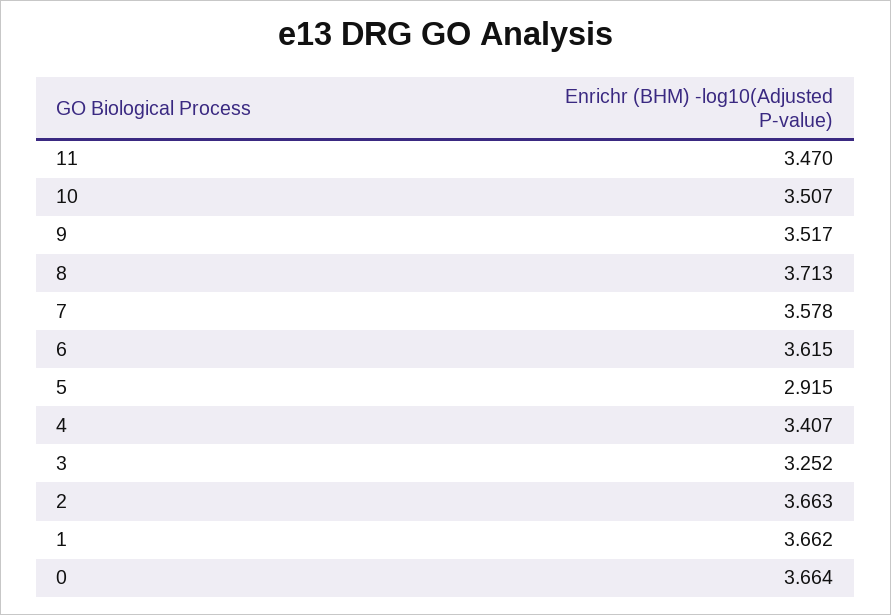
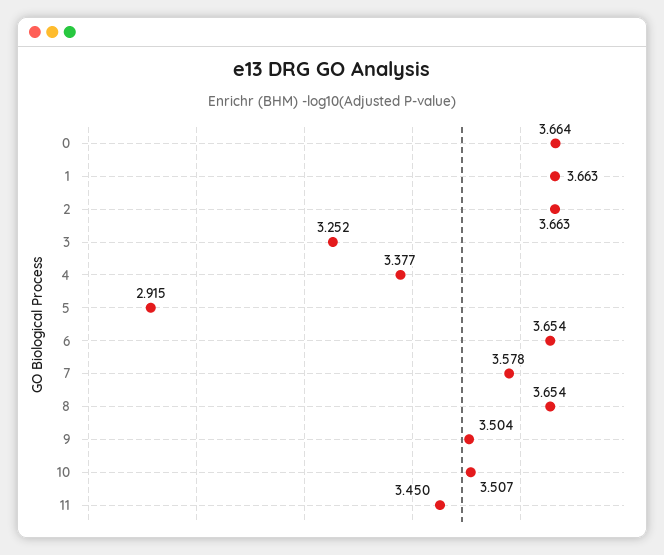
11: 3.47 -> 3.45
9: 3.517 -> 3.504
8: 3.713 -> 3.654
6: 3.615 -> 3.654
4: 3.407 -> 3.377
1: 3.662 -> 3.663

